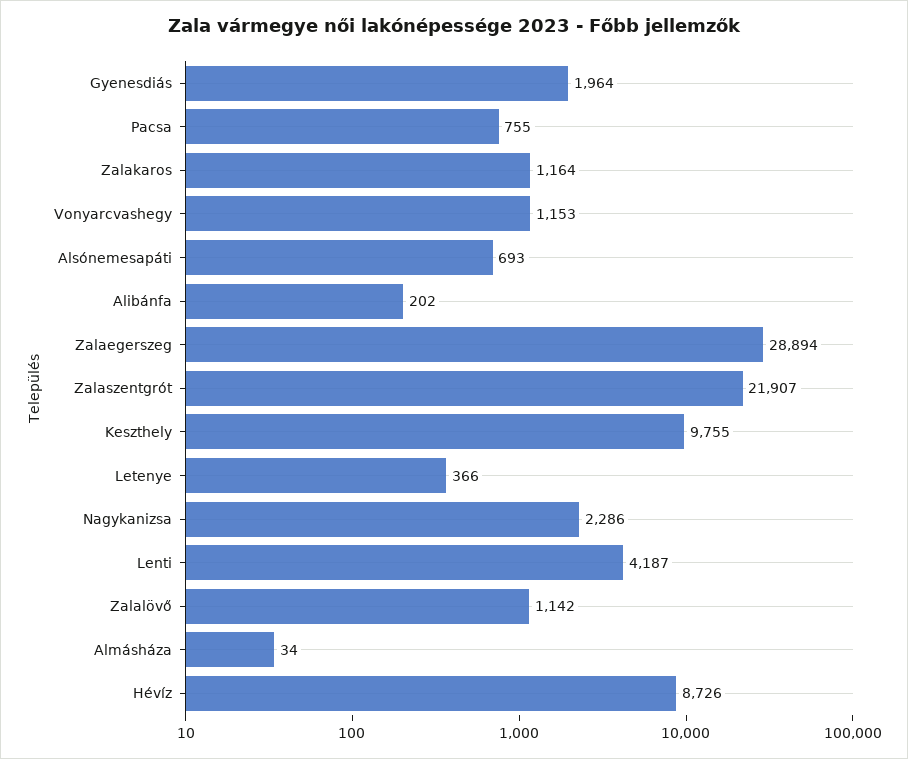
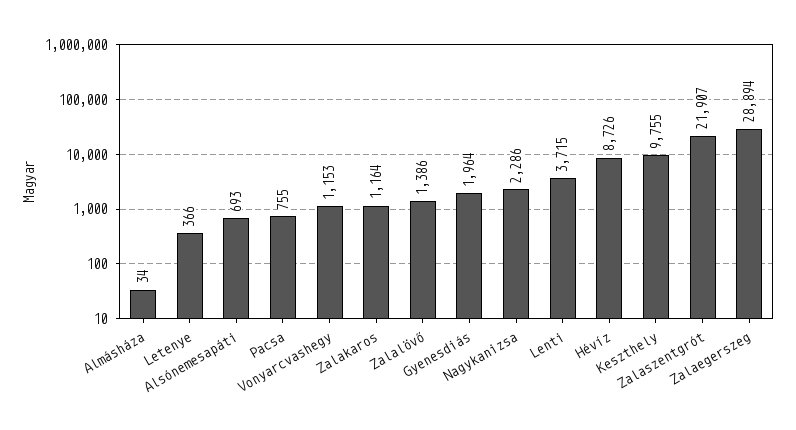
Alibánfa: 202 -> none
Lenti: 4187 -> 3715
Zalalövő: 1142 -> 1386

